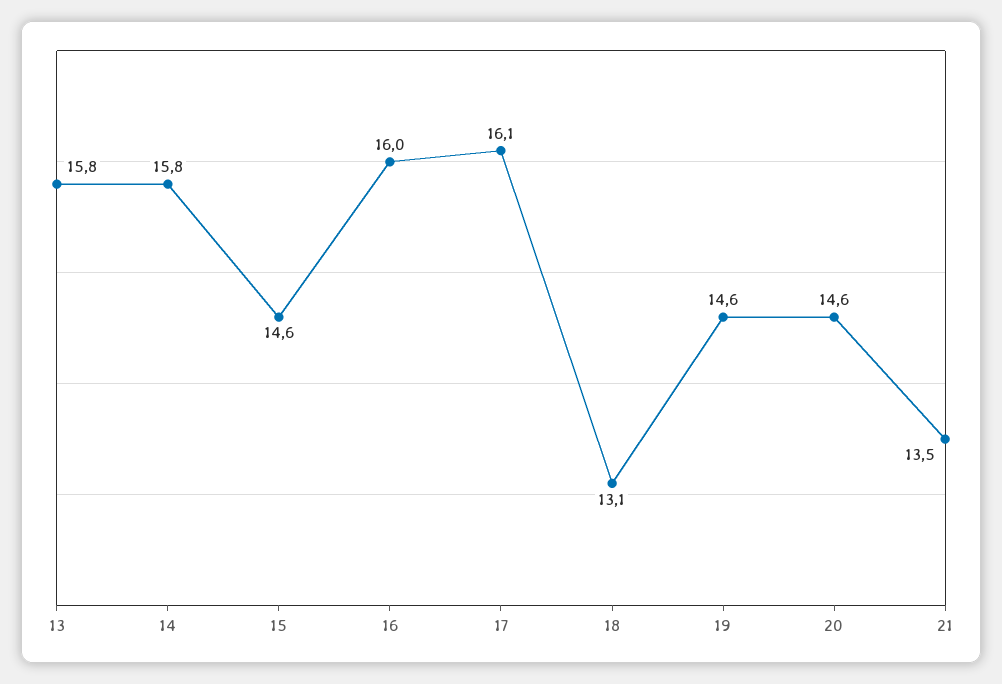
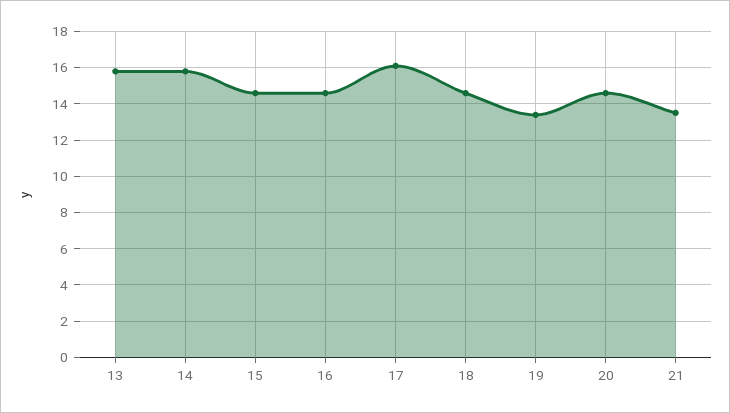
16: 16 -> 14.5
18: 13.1 -> 14.5
19: 14.6 -> 13.5

